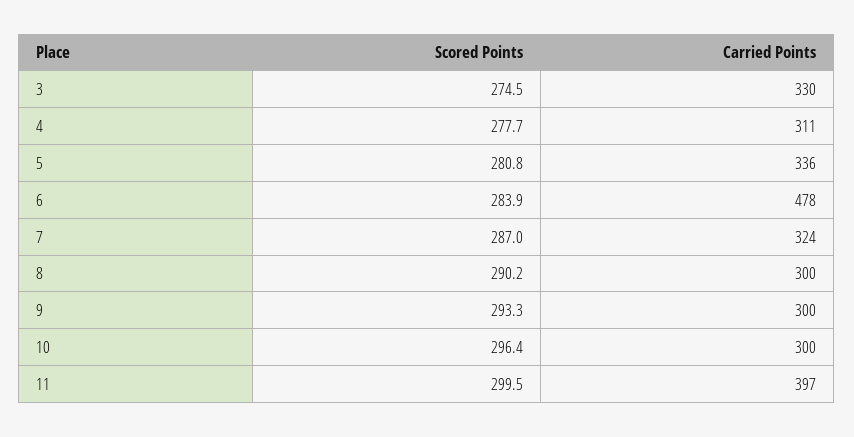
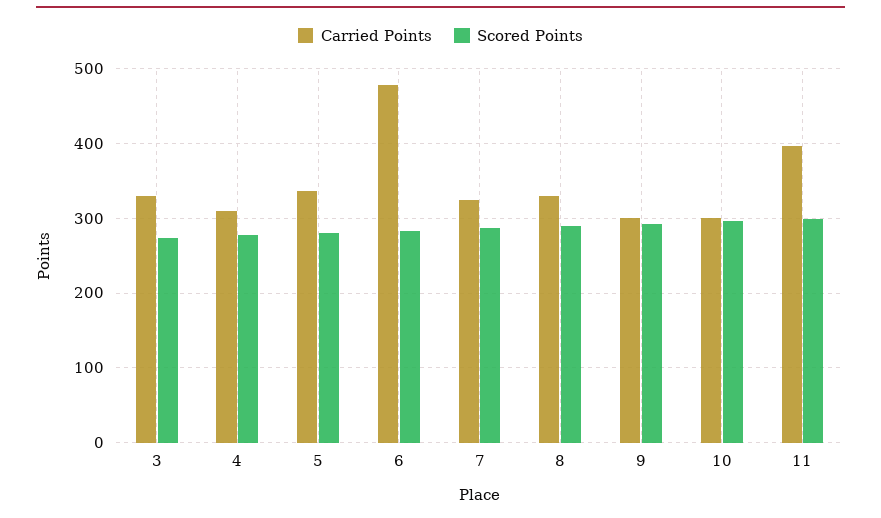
Carried Points, 8: 300 -> 330

